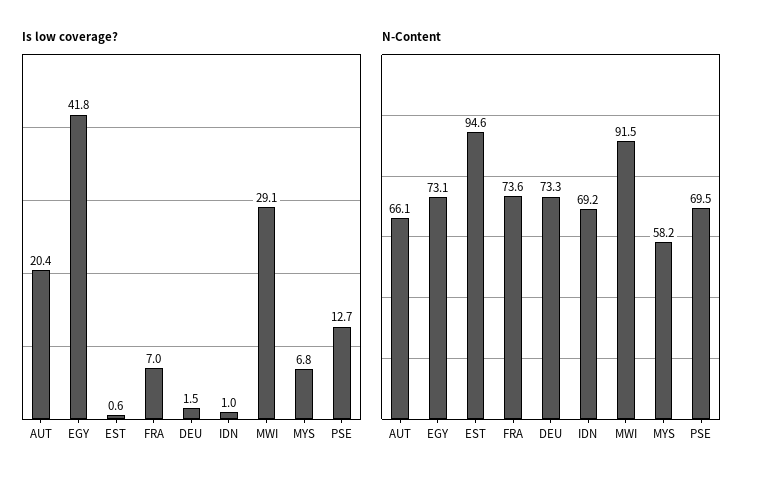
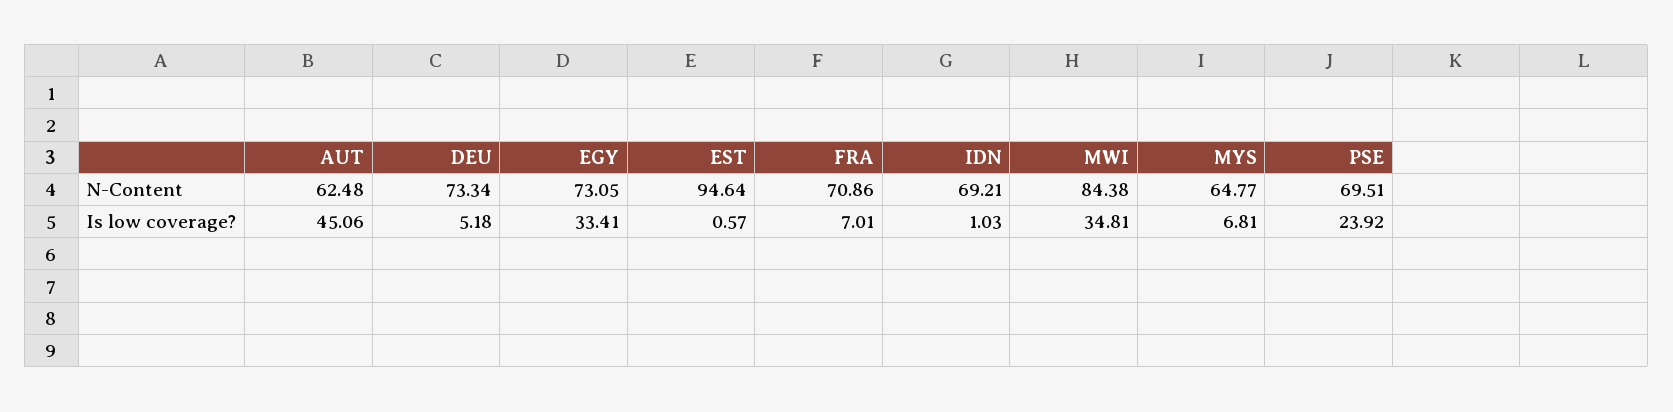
Is low coverage?, AUT: 20.4 -> 45.06
Is low coverage?, EGY: 41.8 -> 33.41
Is low coverage?, DEU: 1.5 -> 5.18
Is low coverage?, MWI: 29.1 -> 34.81
Is low coverage?, PSE: 12.7 -> 23.92
N-Content, AUT: 66.1 -> 62.48
N-Content, FRA: 73.6 -> 70.86
N-Content, MWI: 91.5 -> 84.38
N-Content, MYS: 58.2 -> 64.77

